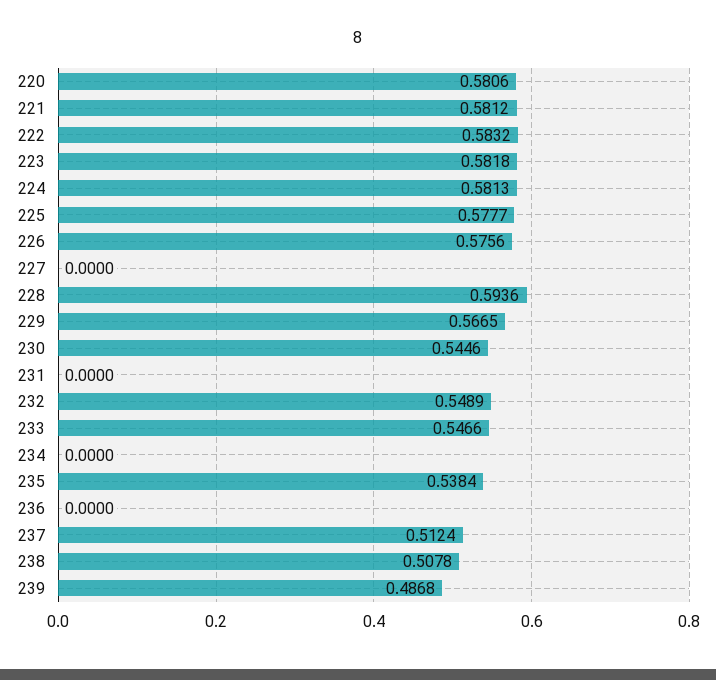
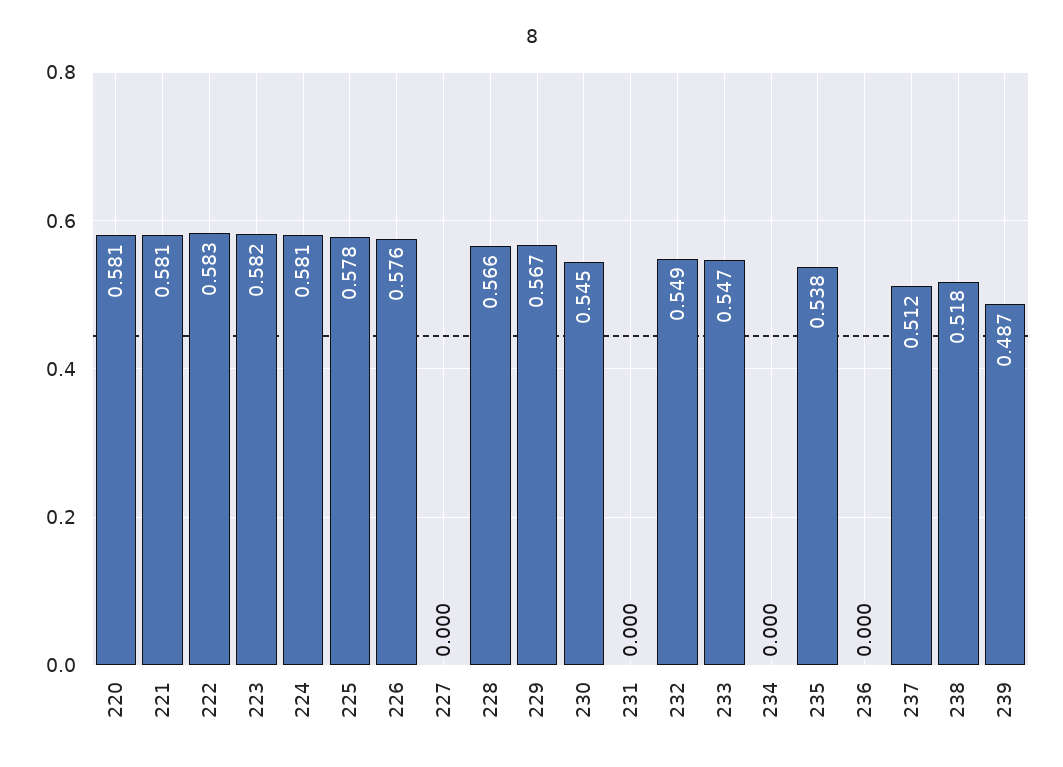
228: 0.5936 -> 0.566
238: 0.5078 -> 0.518

